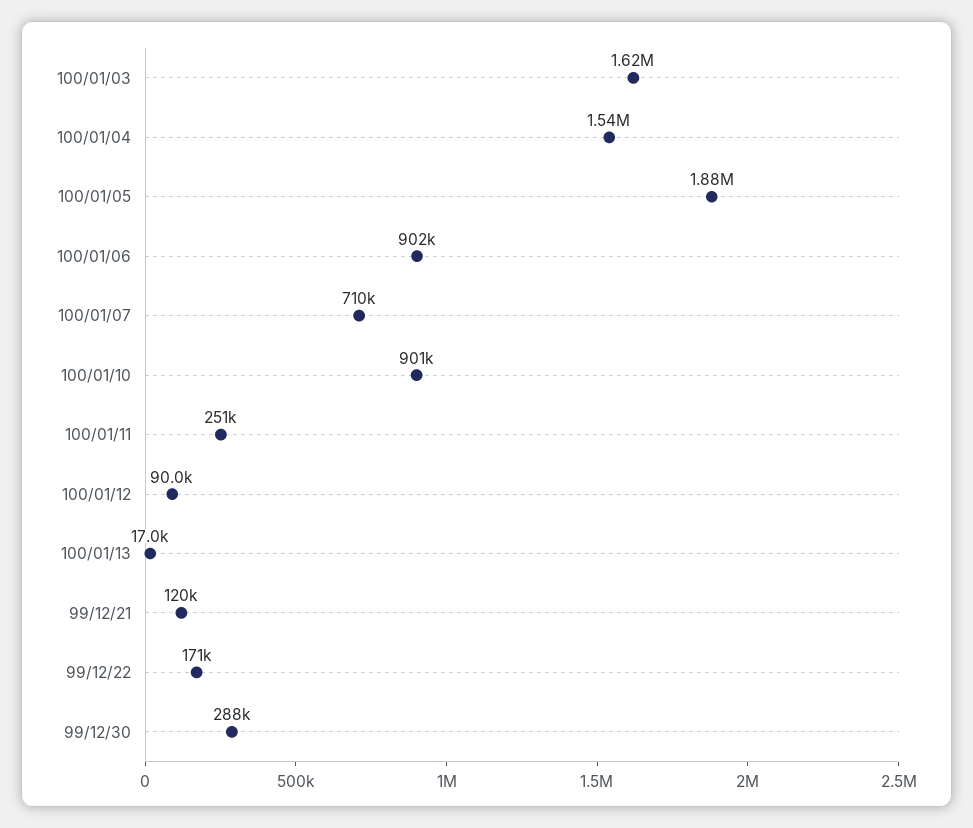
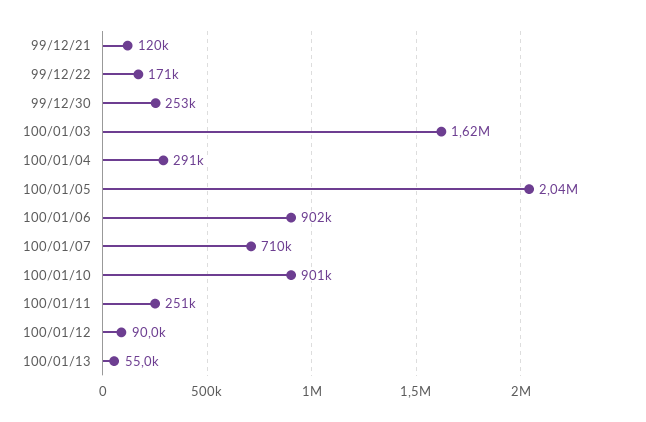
100/01/04: 1540000 -> 291000
100/01/05: 1880000 -> 2040000
100/01/13: 17000 -> 55000
99/12/30: 288000 -> 253000

